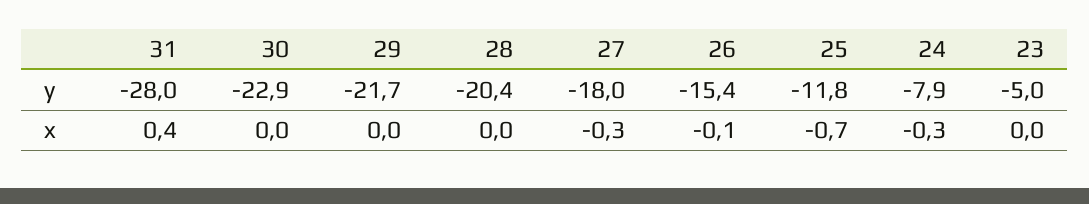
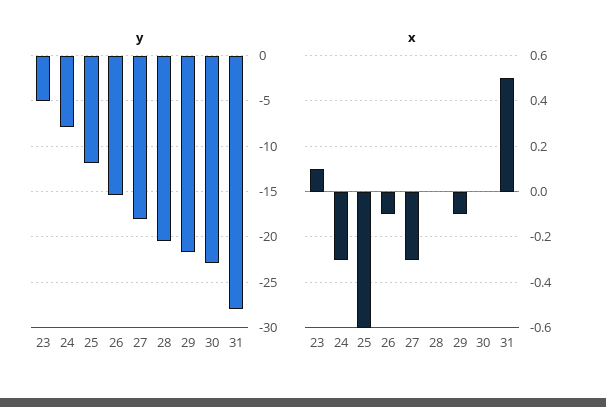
x, 31: 0.4 -> 0.5
x, 29: 0 -> -0.1
x, 25: -0.7 -> -0.6
x, 23: 0 -> 0.1

